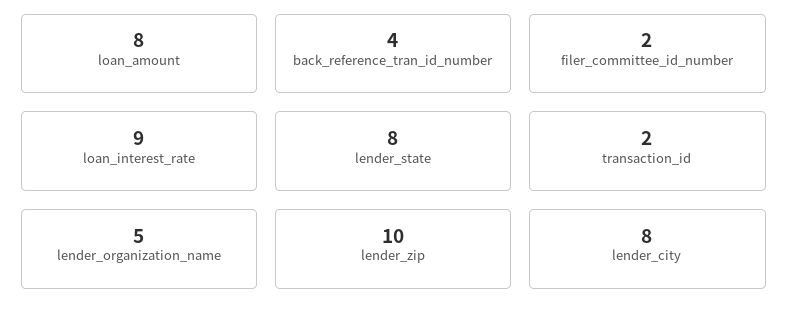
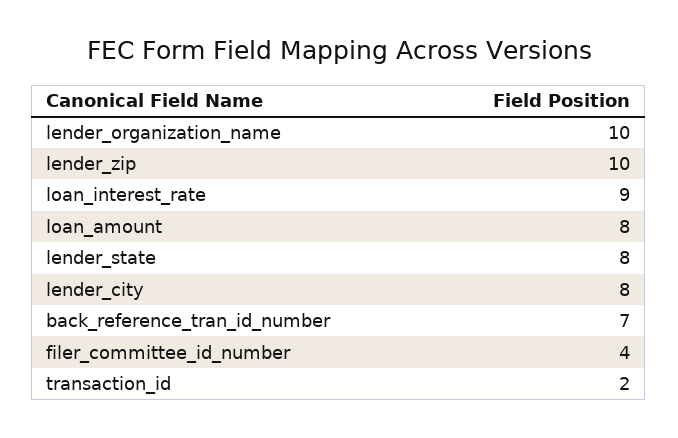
back_reference_tran_id_number: 4 -> 7
filer_committee_id_number: 2 -> 4
lender_organization_name: 5 -> 10

